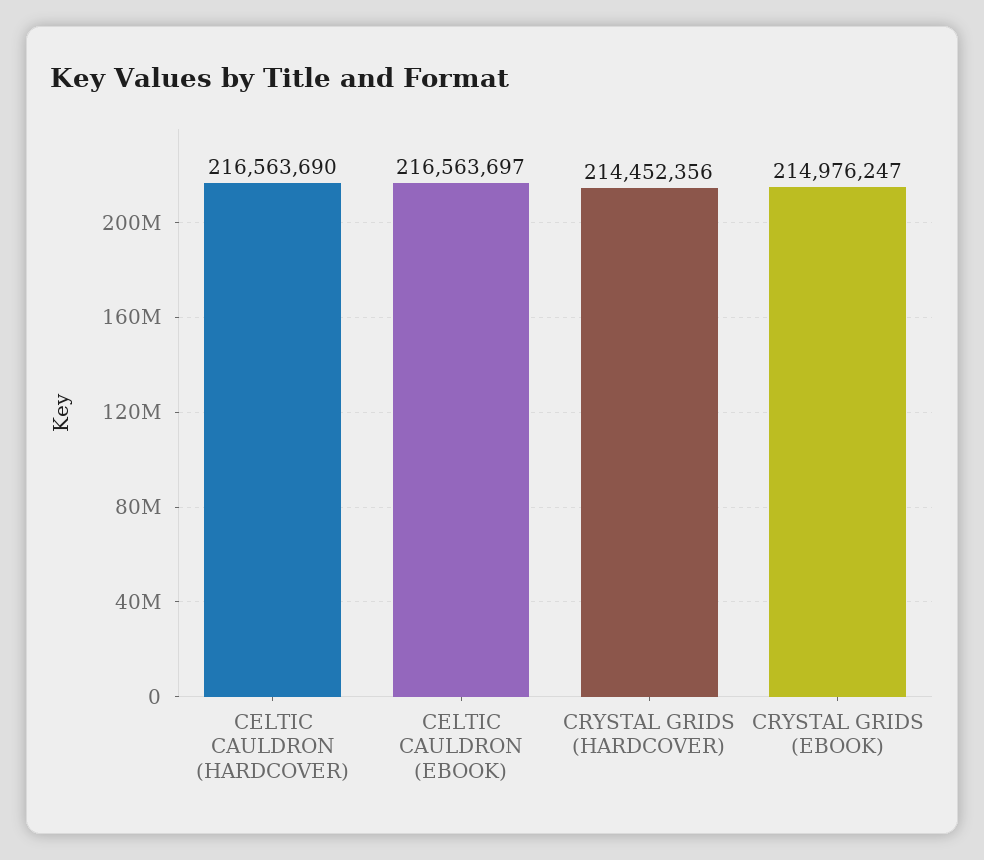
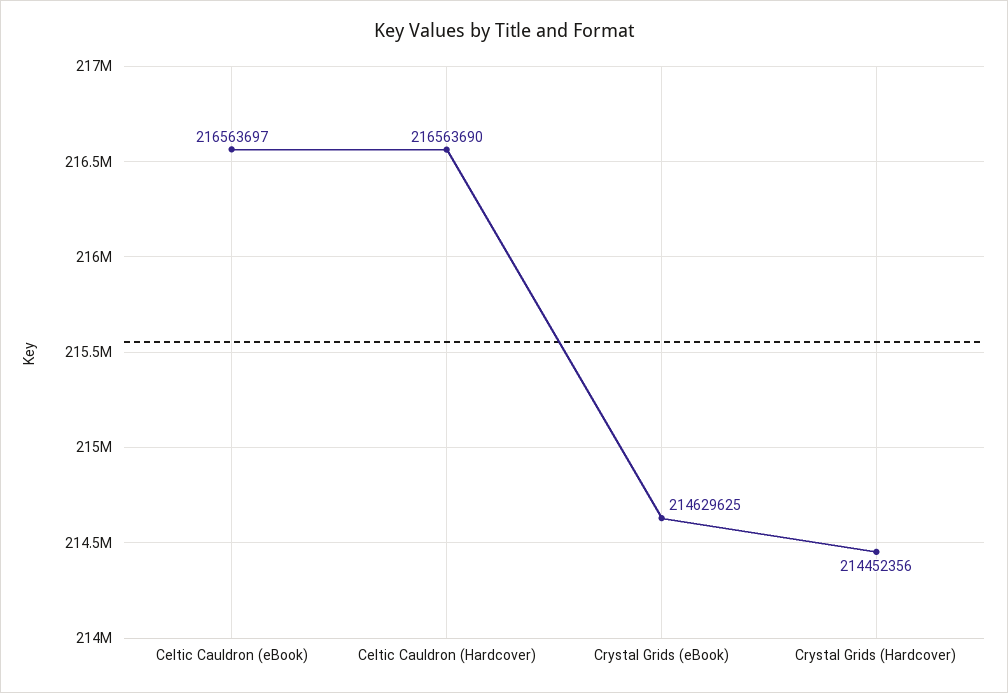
CRYSTAL GRIDS (EBOOK): 214976247 -> 214629625

